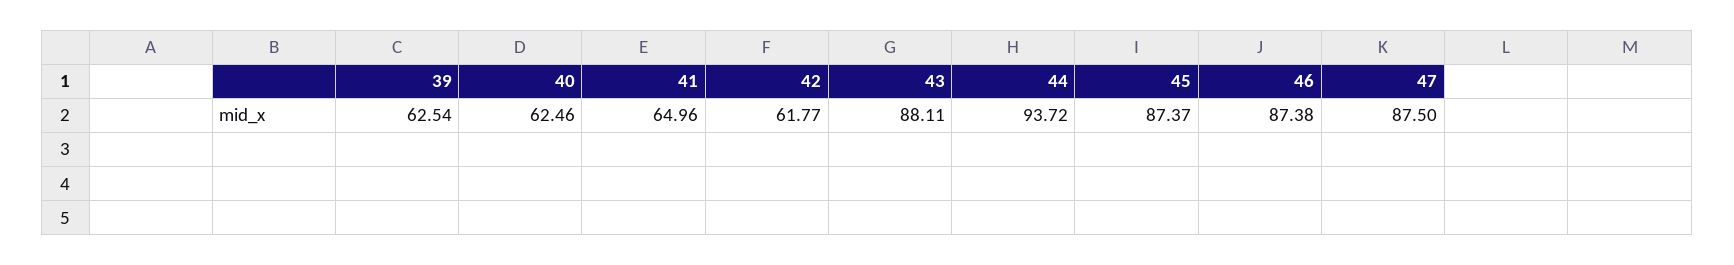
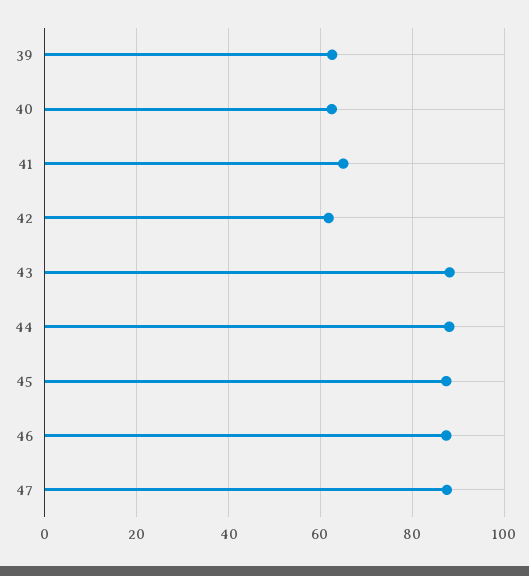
44: 93.72 -> 88

